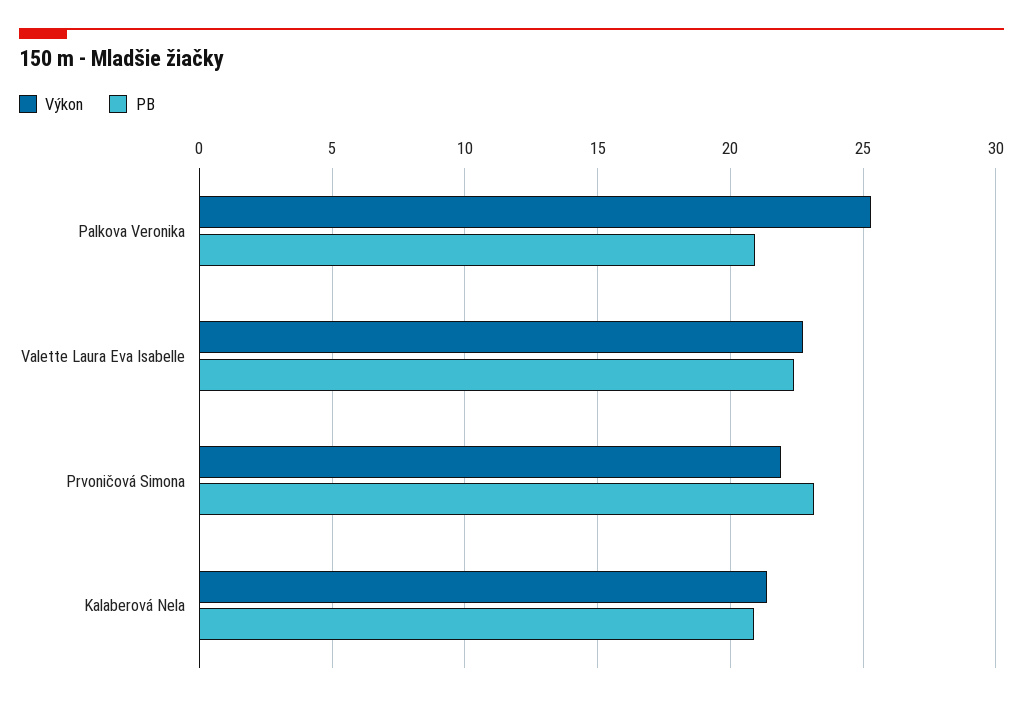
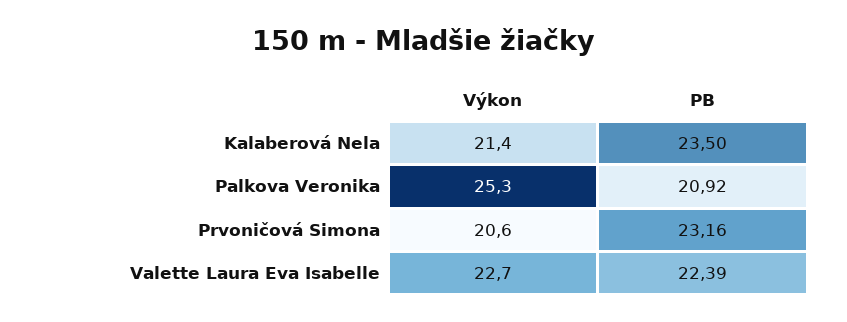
Výkon, Prvoničová Simona: 22 -> 20.6
PB, Kalaberová Nela: 21 -> 23.5

